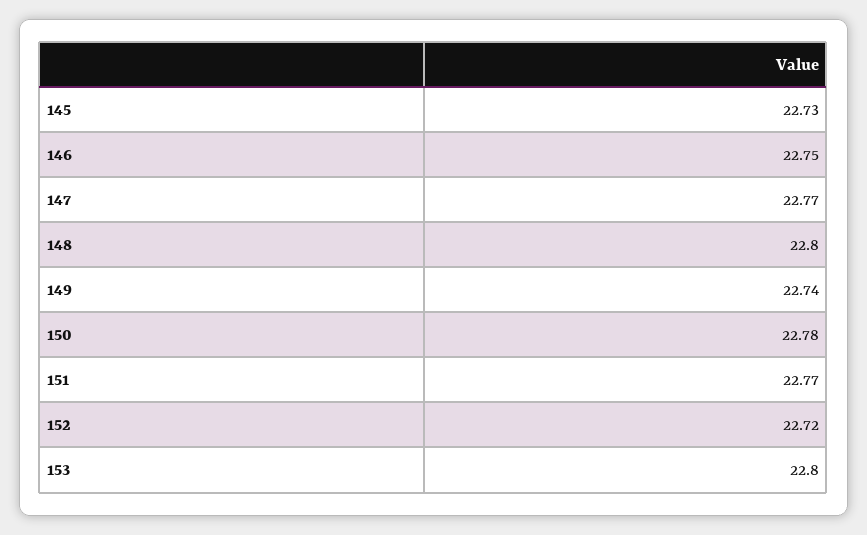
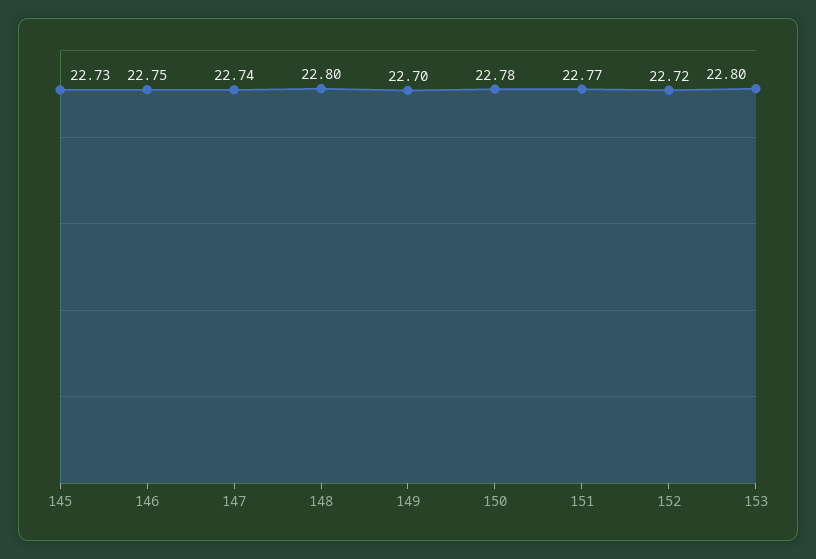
147: 22.77 -> 22.74
149: 22.74 -> 22.7

